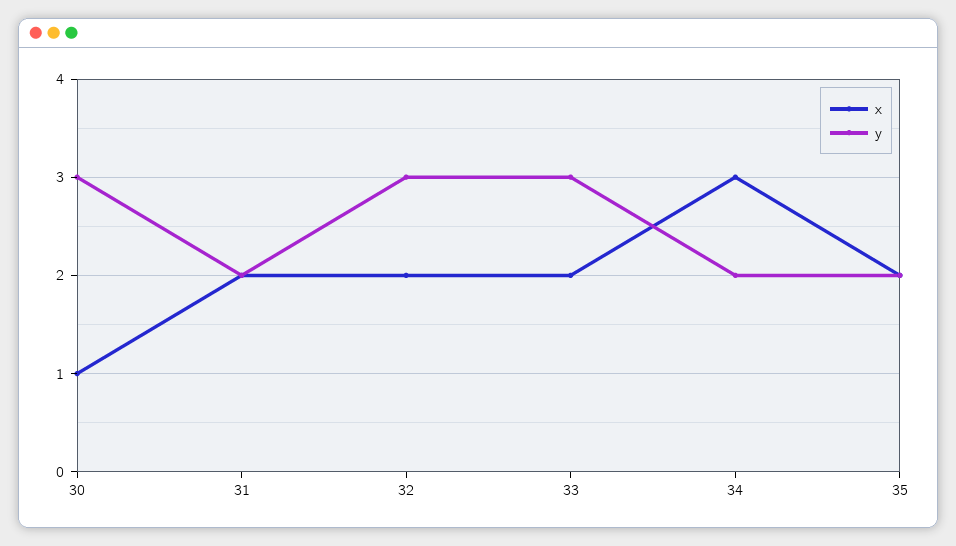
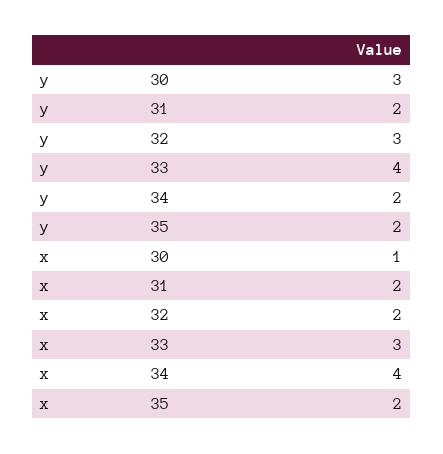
x, 33: 2 -> 3
y, 33: 3 -> 4
x, 34: 3 -> 4

